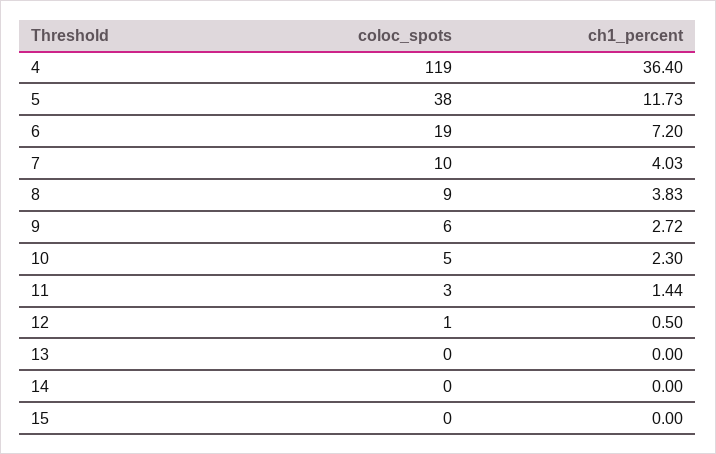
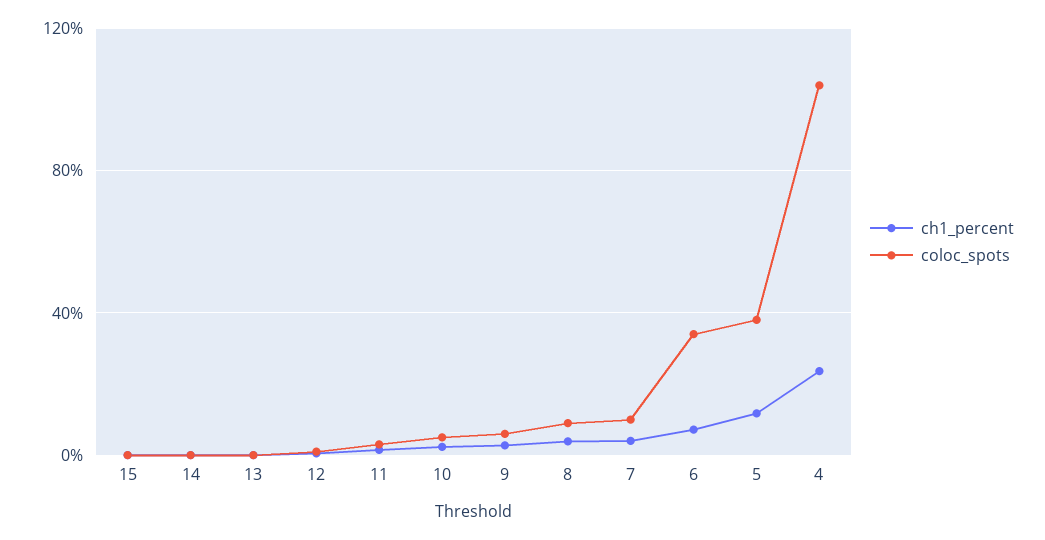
coloc_spots, 4: 119 -> 105
ch1_percent, 4: 36.4 -> 25
coloc_spots, 6: 19 -> 35

